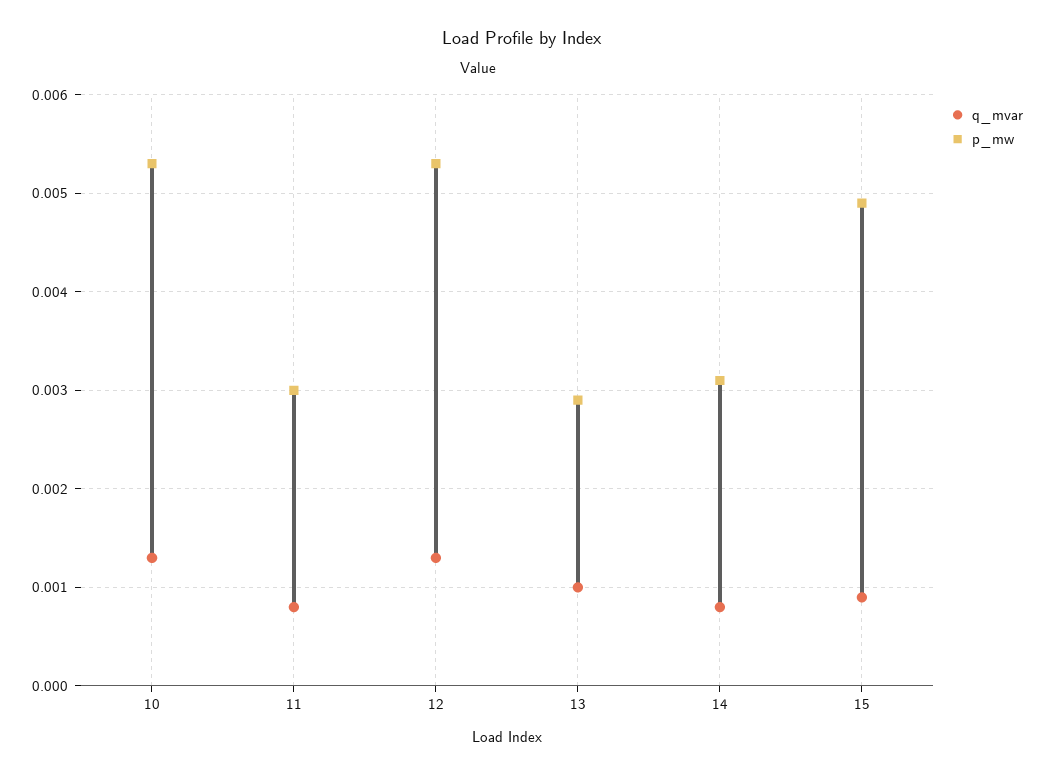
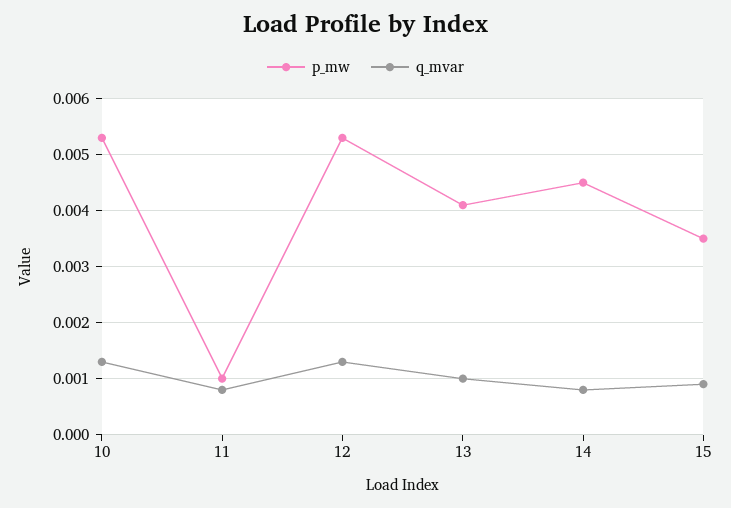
p_mw, 11: 0.003 -> 0.001
p_mw, 13: 0.0029 -> 0.004
p_mw, 14: 0.0031 -> 0.0045
p_mw, 15: 0.0049 -> 0.0035

